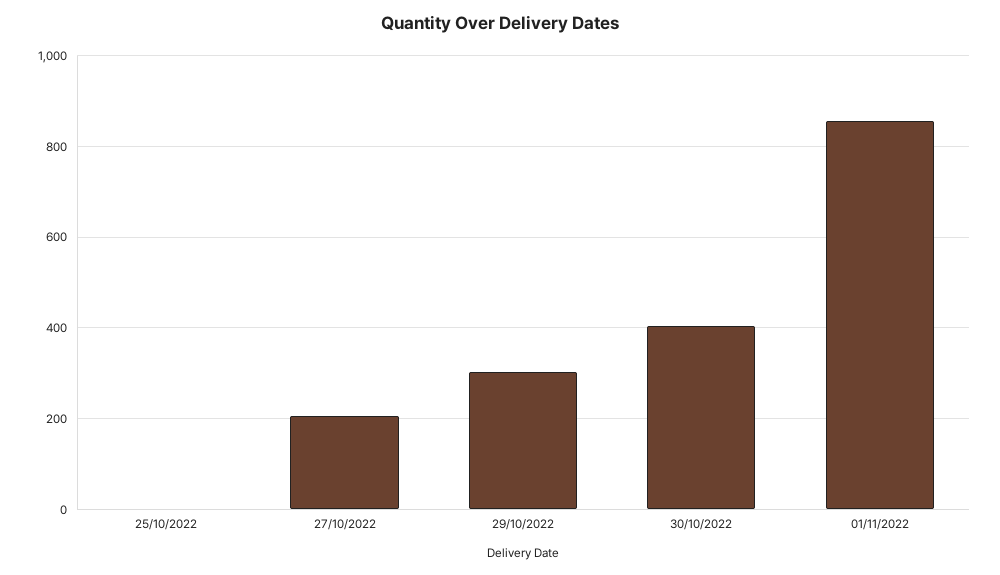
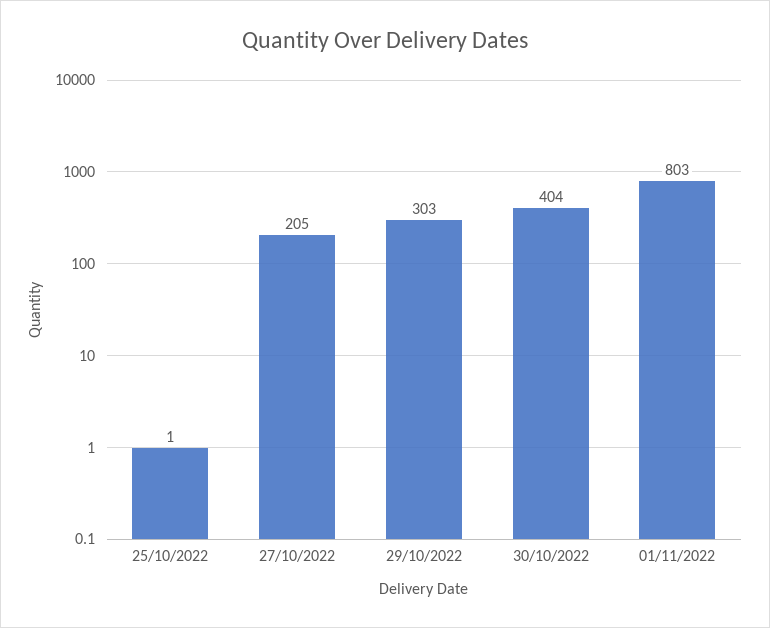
01/11/2022: 860 -> 803

